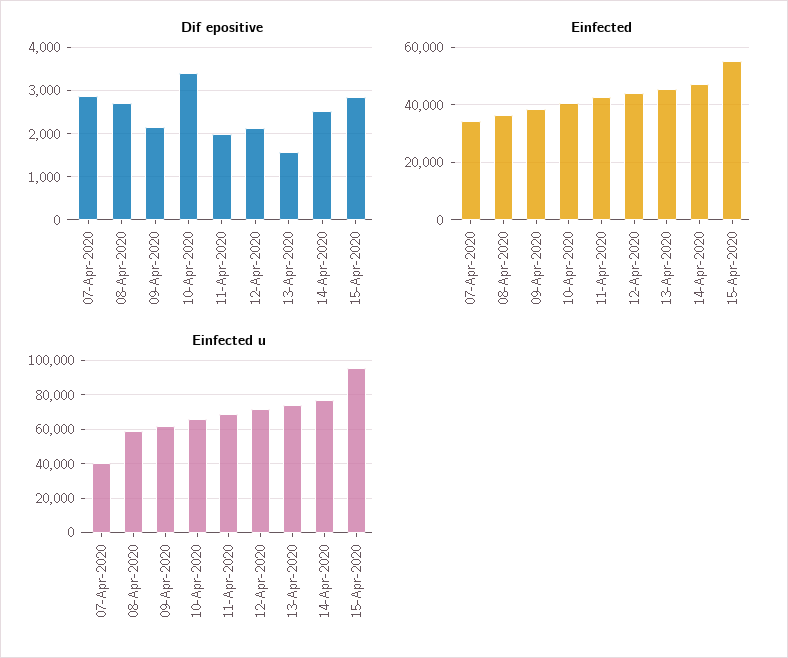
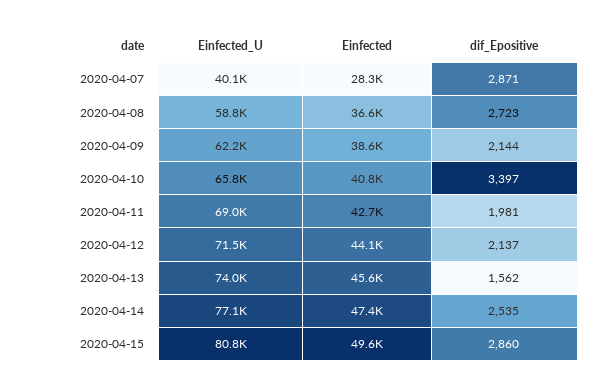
Einfected, 07-Apr-2020: 35000 -> 28300
Einfected, 15-Apr-2020: 55000 -> 49600
Einfected u, 15-Apr-2020: 95000 -> 80800

